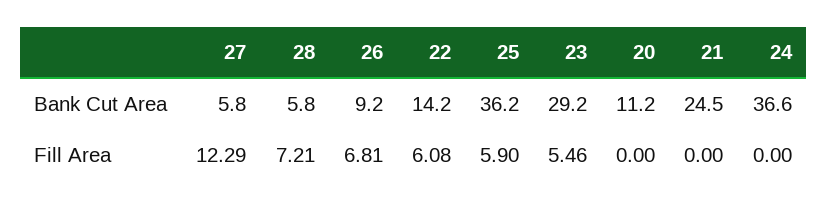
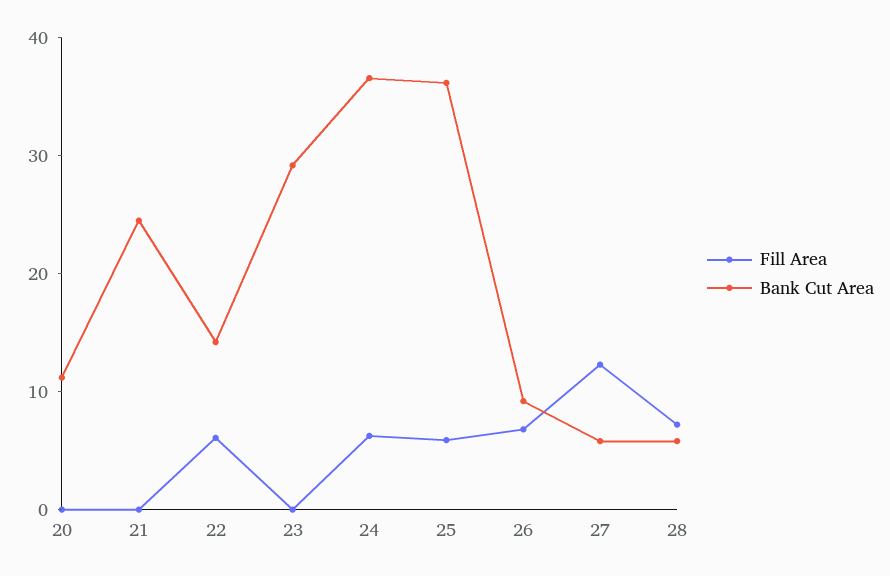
Fill Area, 23: 5.46 -> 0
Fill Area, 24: 0 -> 6

